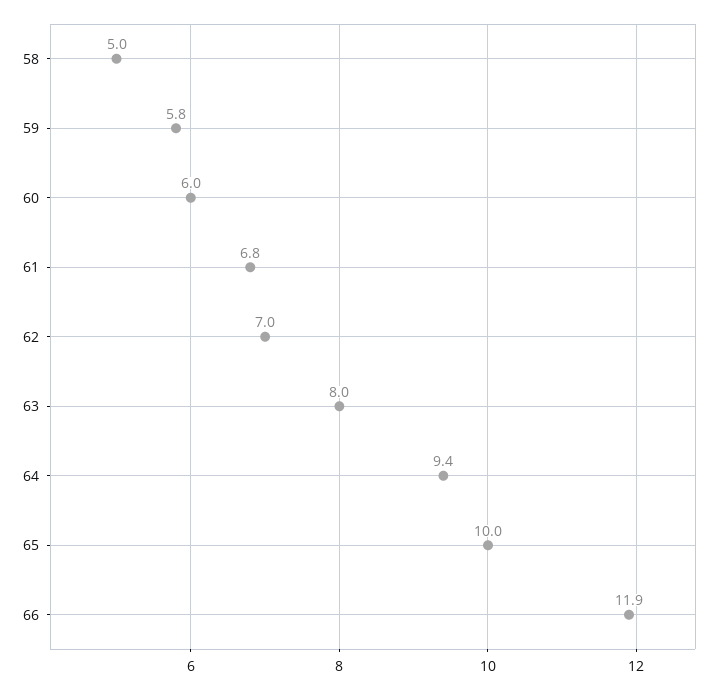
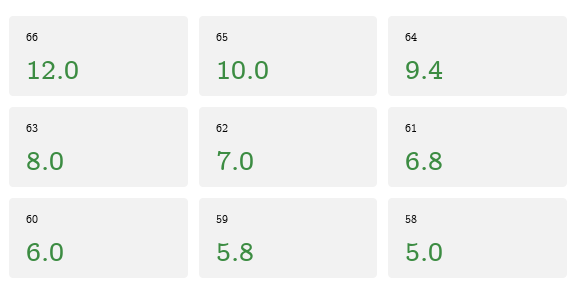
66: 11.9 -> 12

